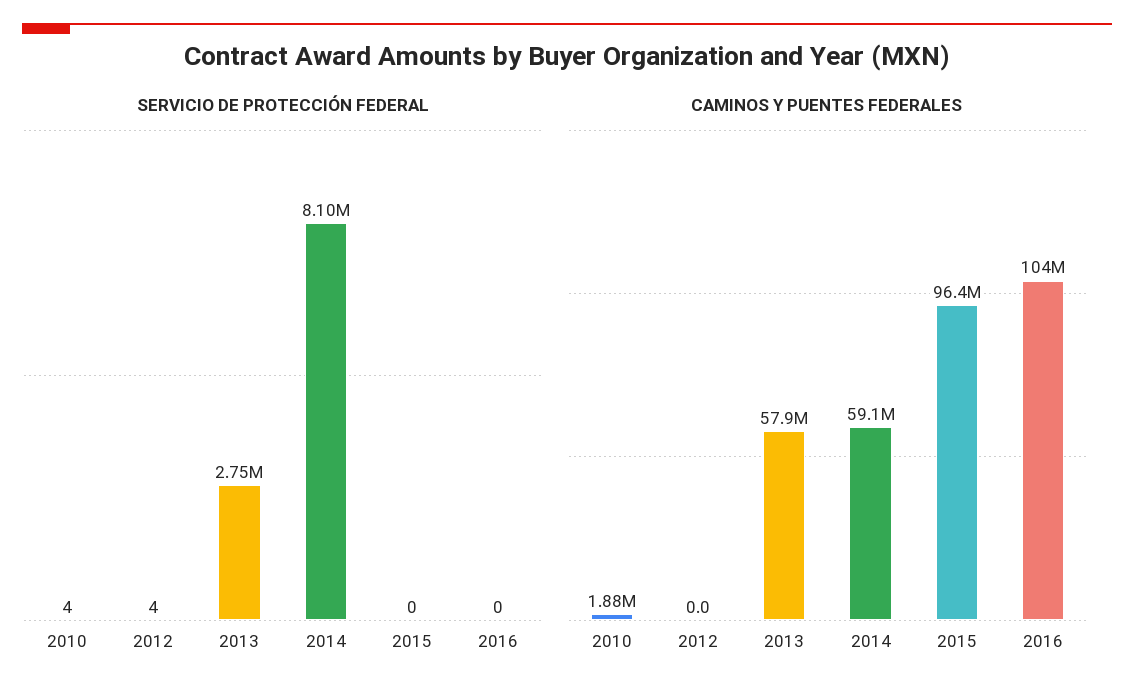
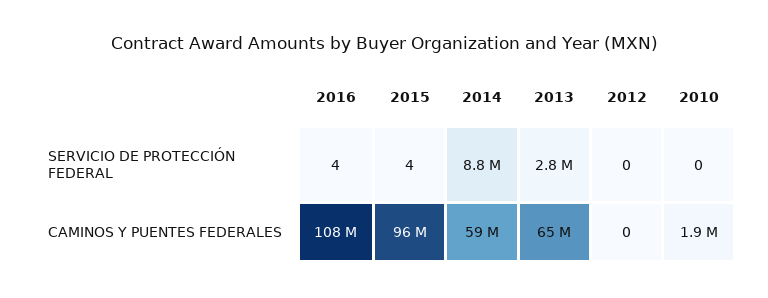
SERVICIO DE PROTECCIÓN FEDERAL, 2010: 4 -> 0
SERVICIO DE PROTECCIÓN FEDERAL, 2012: 4 -> 0
SERVICIO DE PROTECCIÓN FEDERAL, 2014: 8100000 -> 8800000
SERVICIO DE PROTECCIÓN FEDERAL, 2015: 0 -> 4
SERVICIO DE PROTECCIÓN FEDERAL, 2016: 0 -> 4
CAMINOS Y PUENTES FEDERALES, 2013: 57900000 -> 65000000
CAMINOS Y PUENTES FEDERALES, 2016: 104000000 -> 108000000

